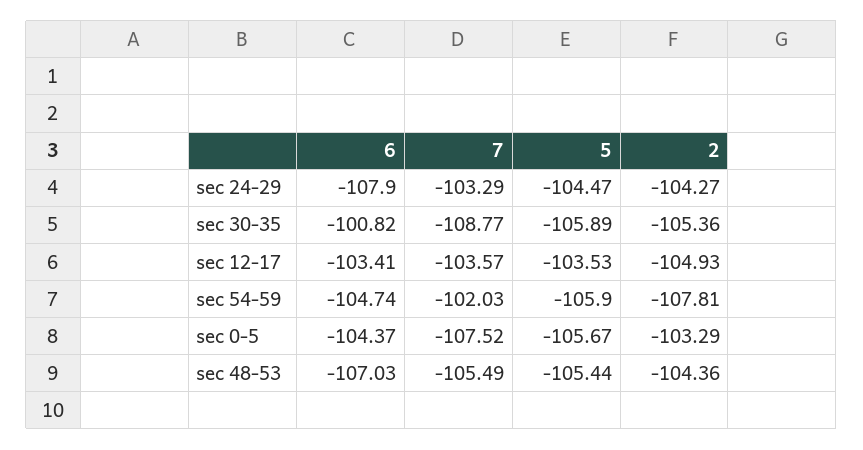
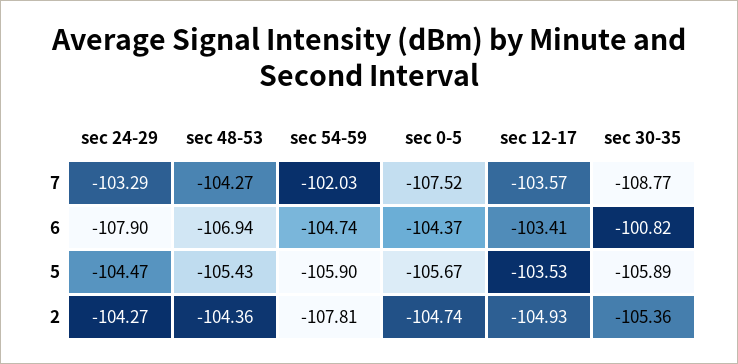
2, sec 0-5: -103.29 -> -104.74
6, sec 48-53: -107.03 -> -106.94
7, sec 48-53: -105.49 -> -104.27
5, sec 48-53: -105.44 -> -105.43

